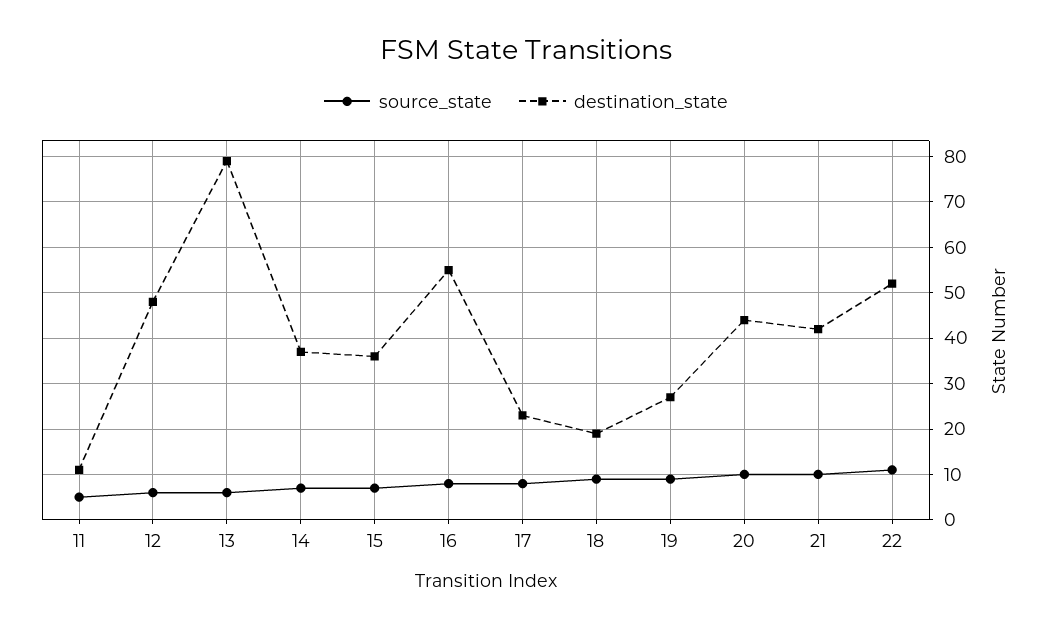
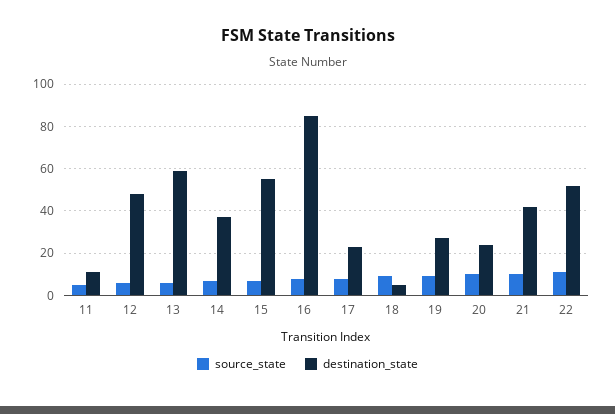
destination_state, 13: 80 -> 60
destination_state, 15: 35 -> 55
destination_state, 16: 55 -> 85
destination_state, 18: 20 -> 5
destination_state, 20: 45 -> 25

